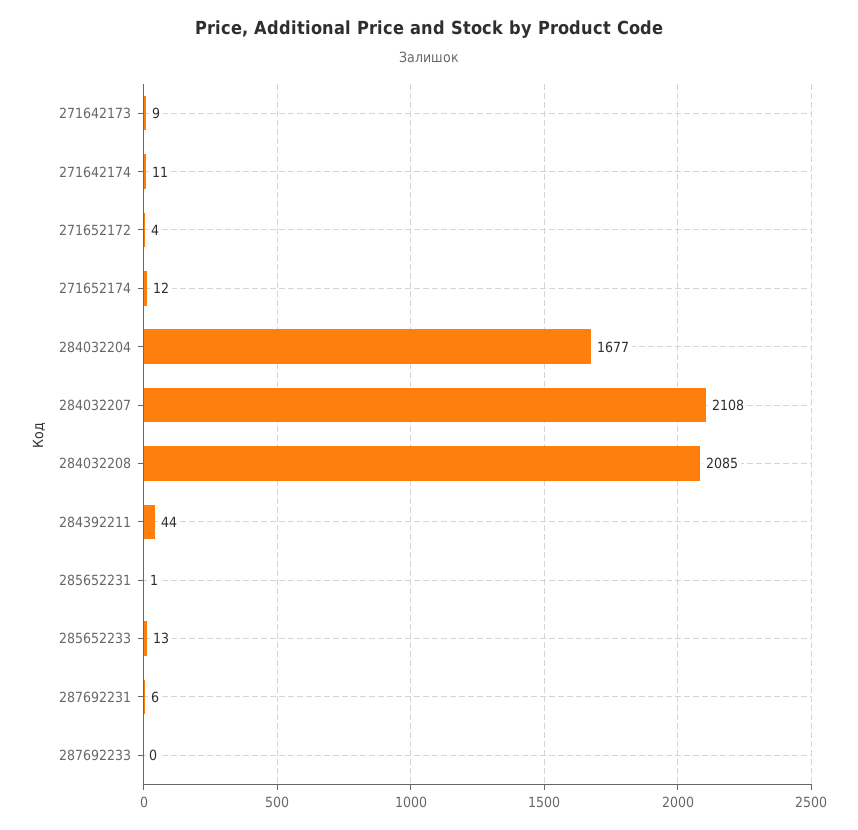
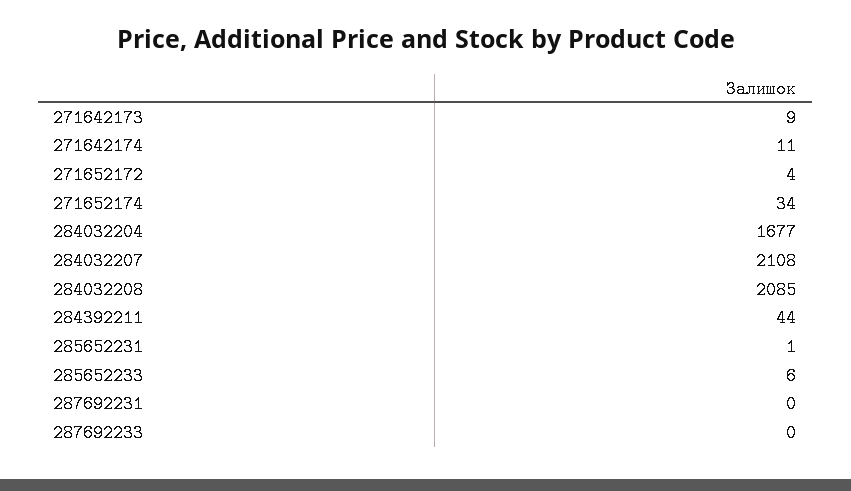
271652174: 12 -> 34
285652233: 13 -> 6
287692231: 6 -> 0

